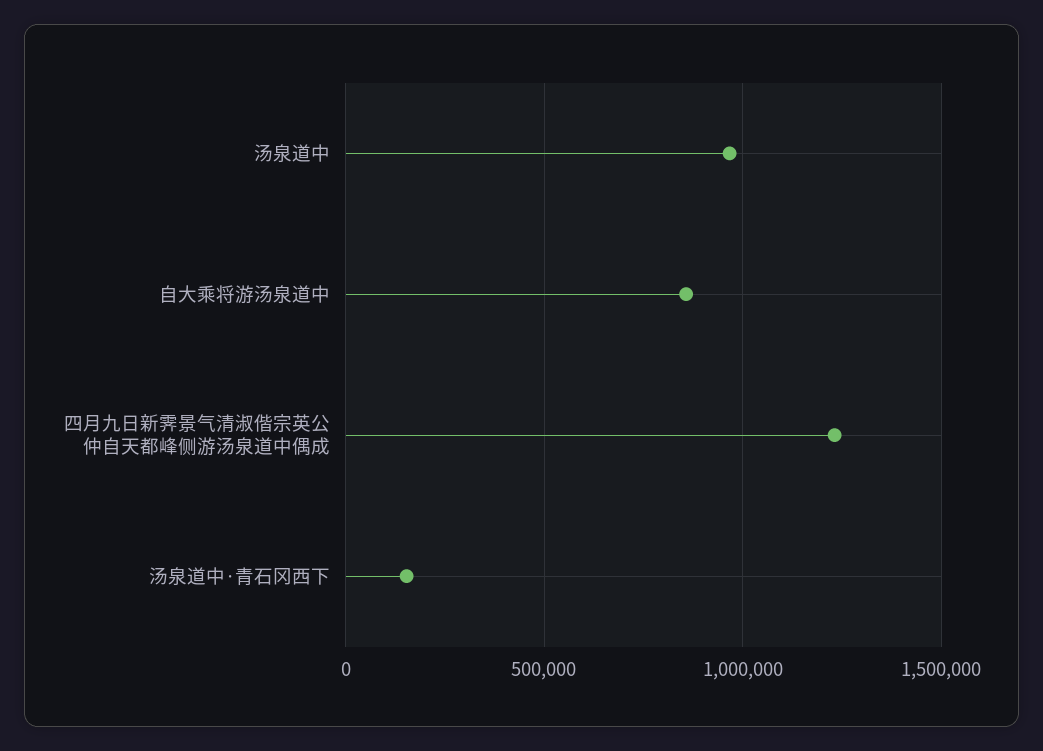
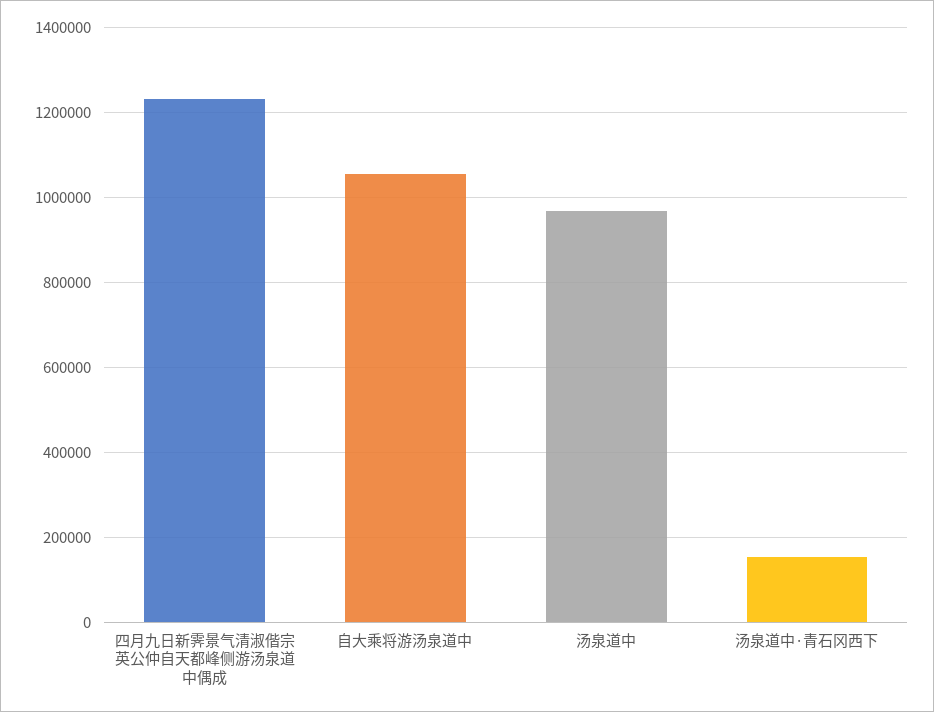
自大乘将游汤泉道中: 850000 -> 1060000

